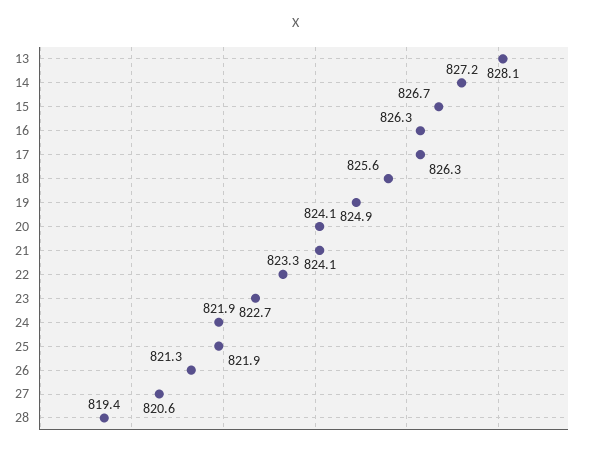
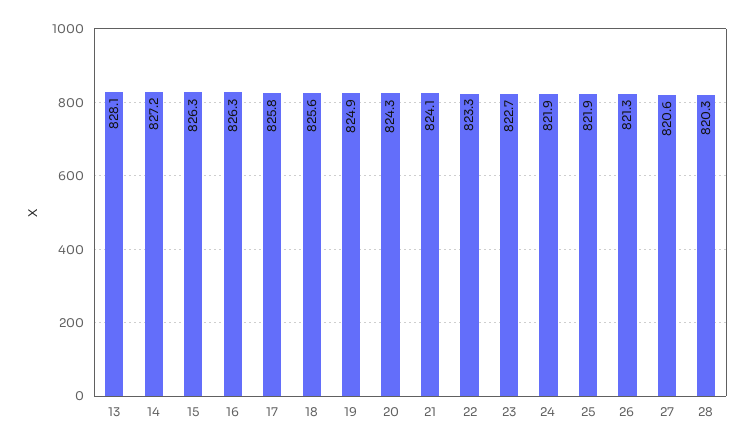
15: 826.7 -> 826.3
17: 826.3 -> 825.8
20: 824.1 -> 824.3
28: 819.4 -> 820.3

